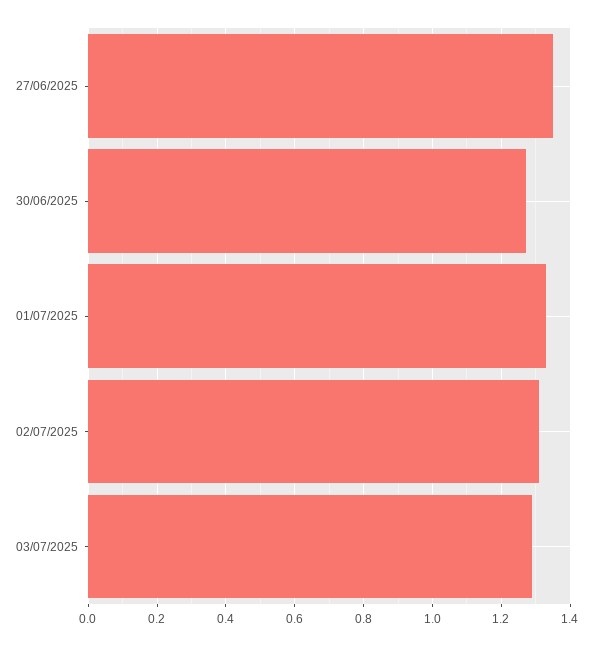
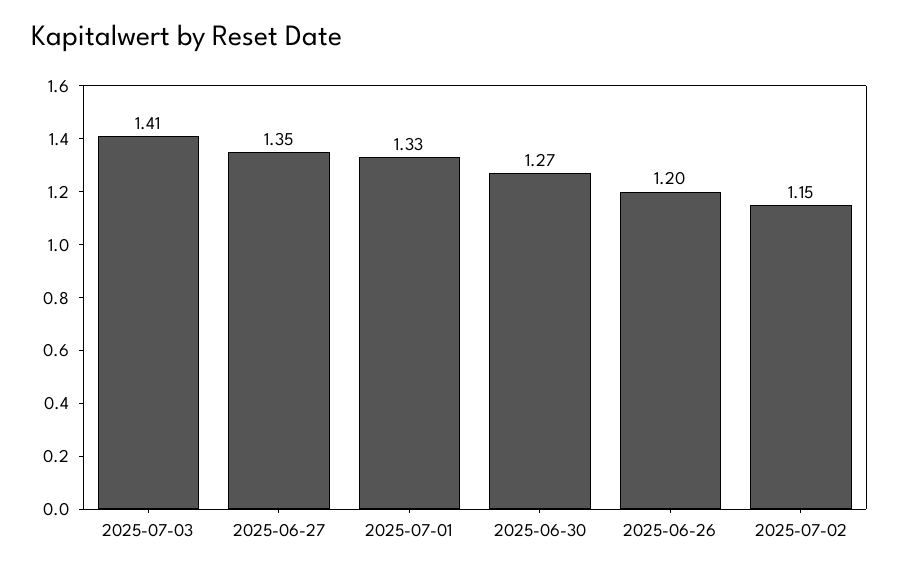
02/07/2025: 1.3 -> 1.15
03/07/2025: 1.3 -> 1.41
2025-06-26: none -> 1.2

